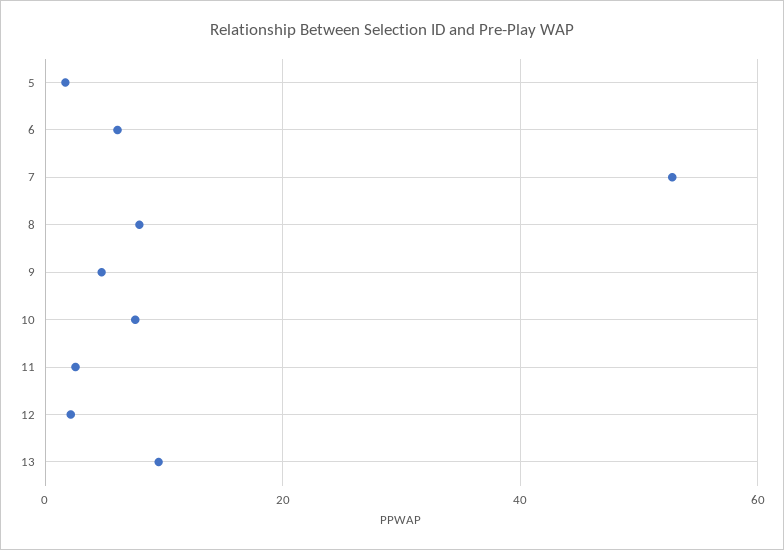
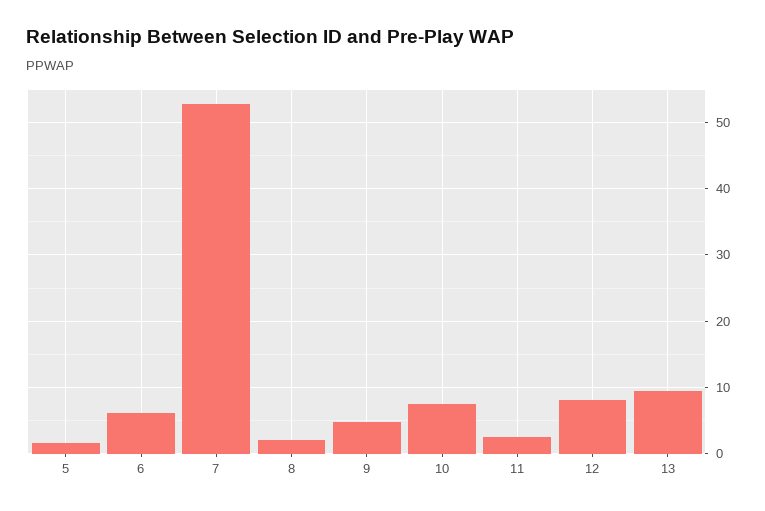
8: 8 -> 2
12: 2 -> 8

